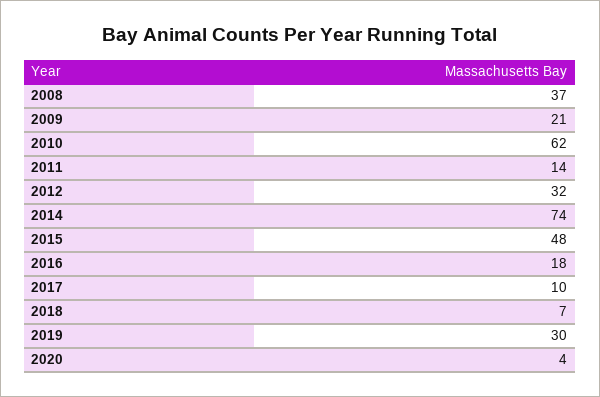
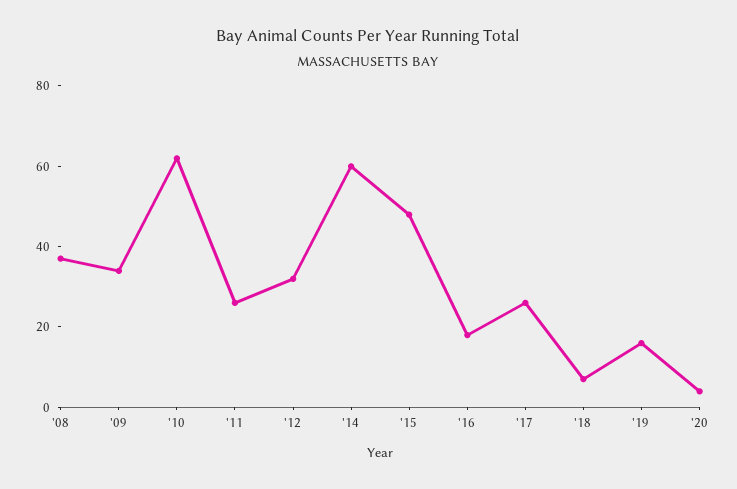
2009: 21 -> 35
2011: 14 -> 25
2014: 74 -> 60
2017: 10 -> 25
2019: 30 -> 15

